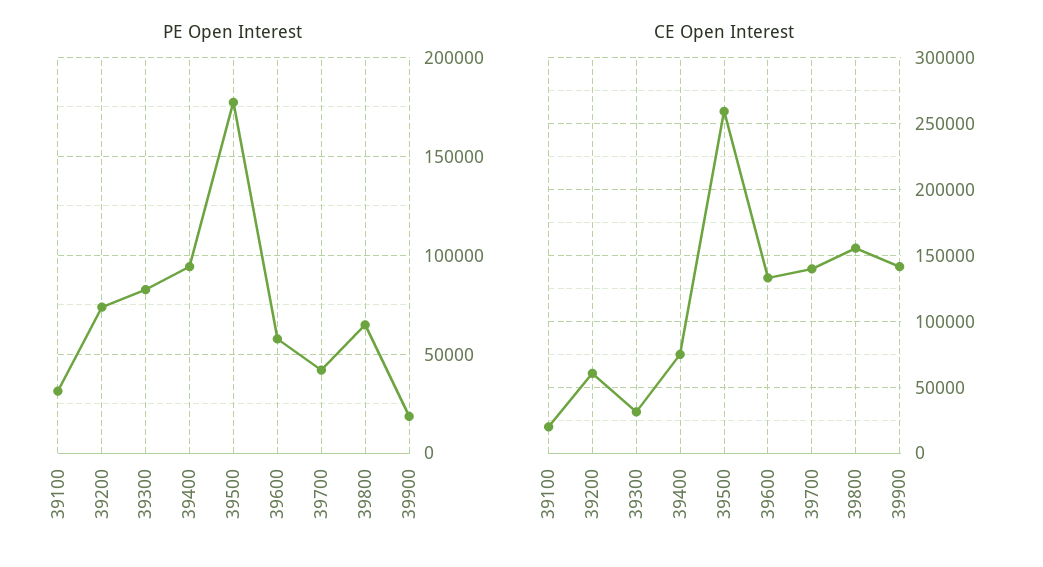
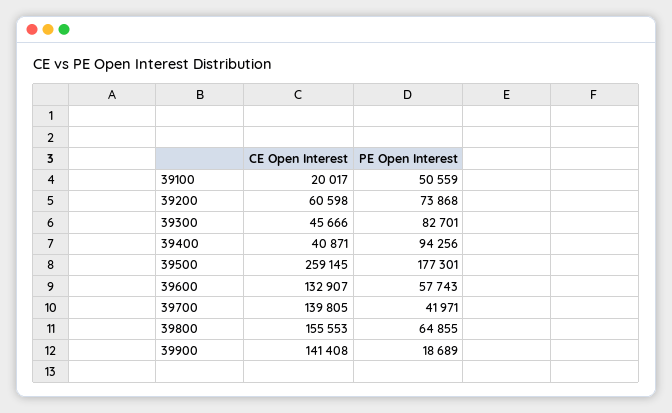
PE Open Interest, 39100: 30000 -> 50559
CE Open Interest, 39300: 30000 -> 45666
CE Open Interest, 39400: 75000 -> 40871

